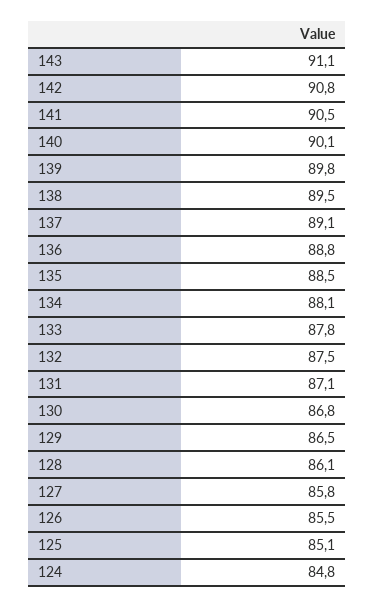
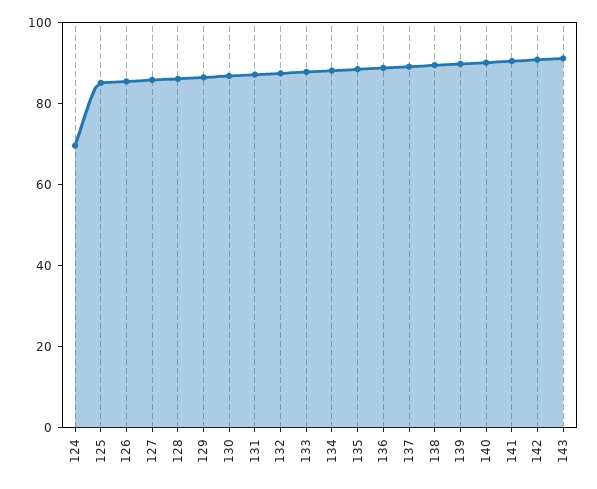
124: 84.8 -> 70

